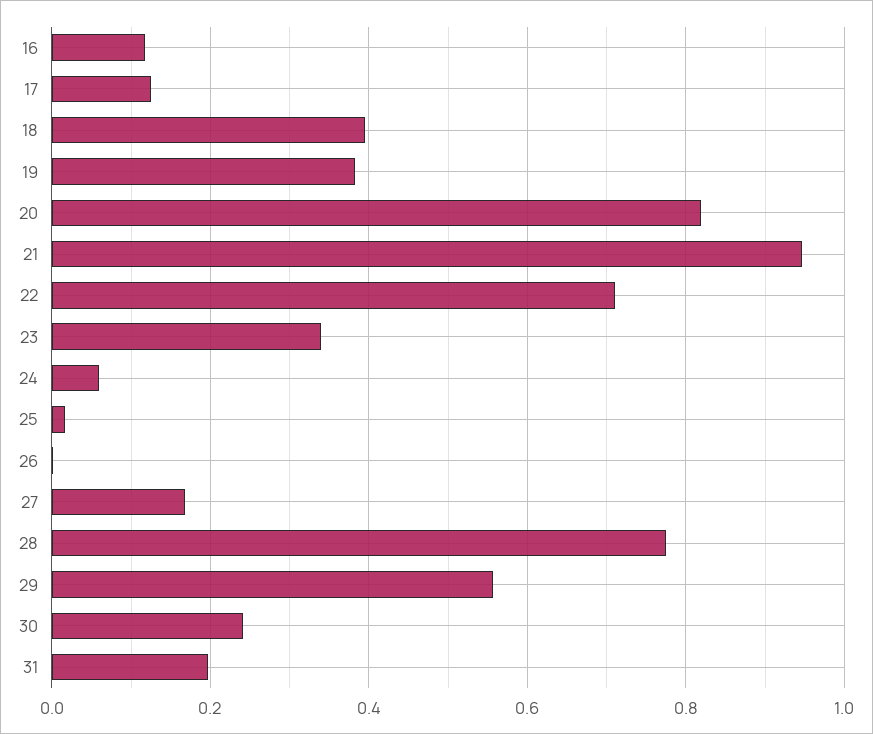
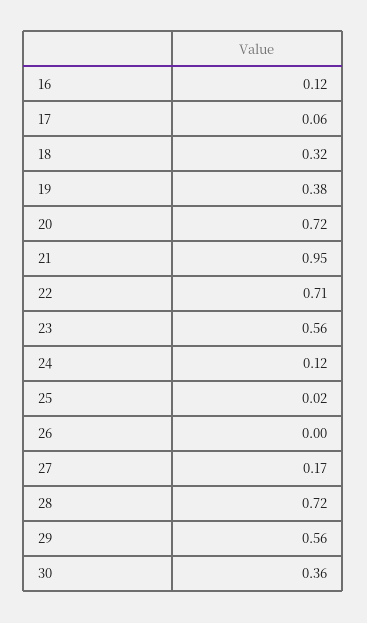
17: 0.12 -> 0.06
18: 0.4 -> 0.32
20: 0.82 -> 0.72
23: 0.34 -> 0.56
24: 0.06 -> 0.12
28: 0.78 -> 0.72
30: 0.24 -> 0.36
31: 0.2 -> none

